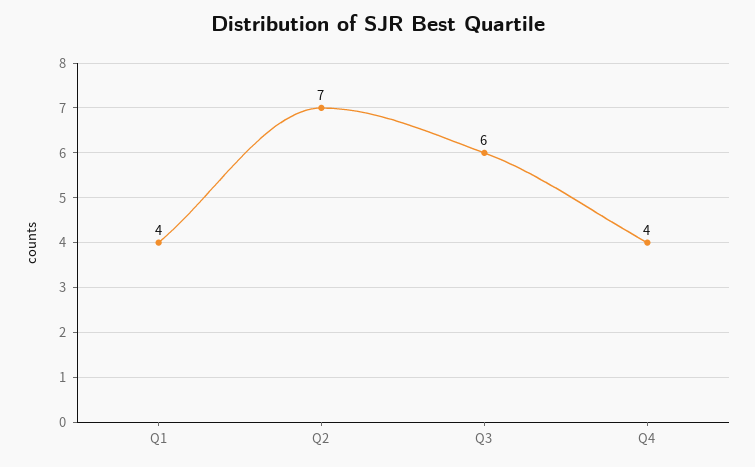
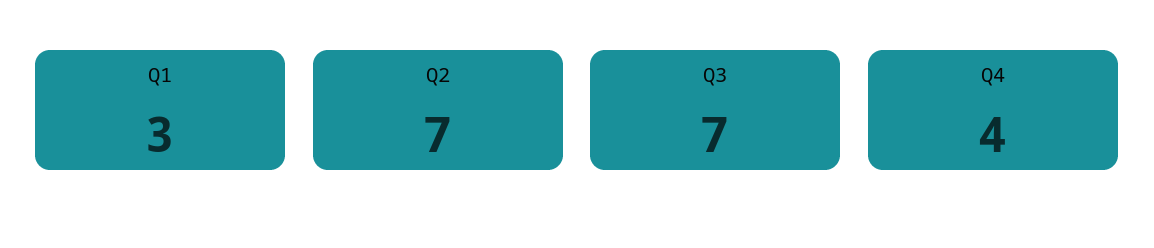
Q1: 4 -> 3
Q3: 6 -> 7

